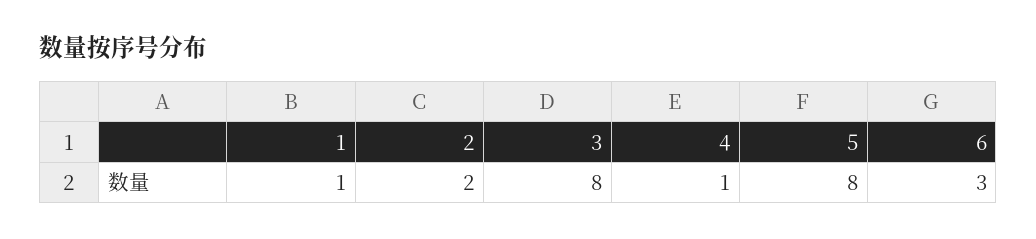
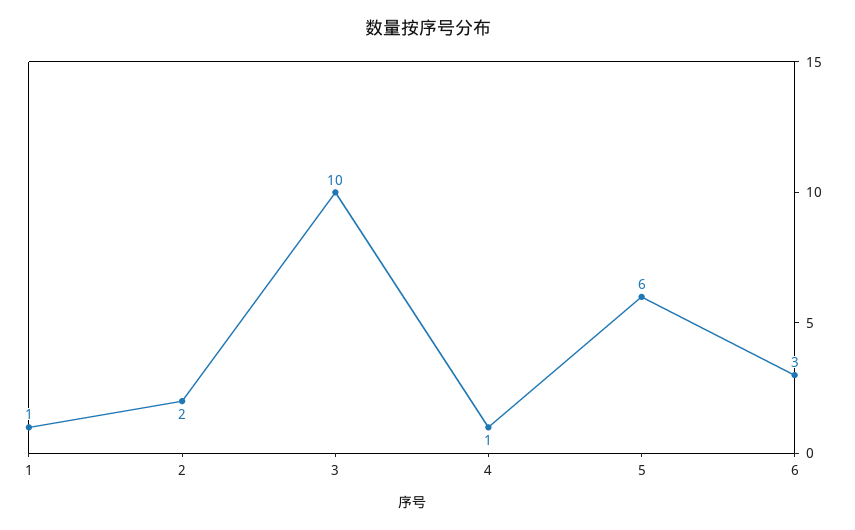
3: 8 -> 10
5: 8 -> 6

